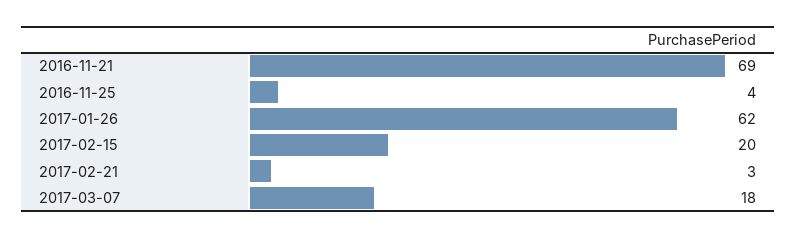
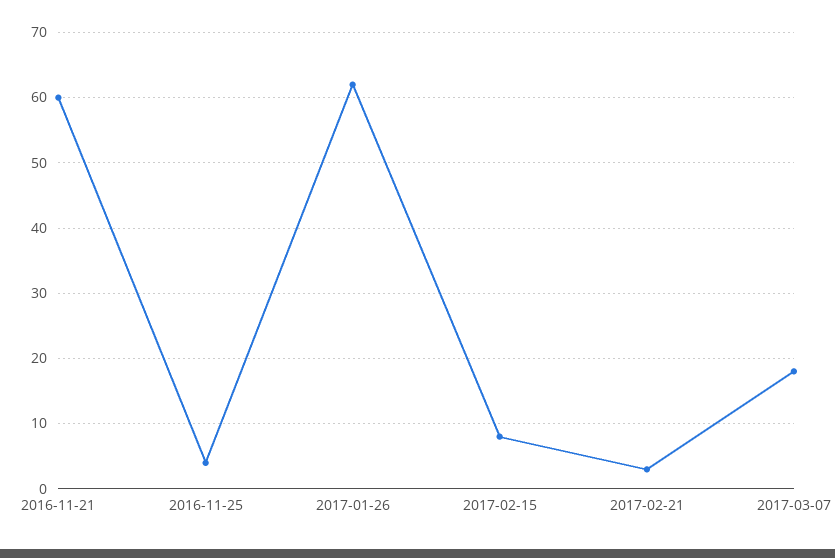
2016-11-21: 69 -> 60
2017-02-15: 20 -> 8

